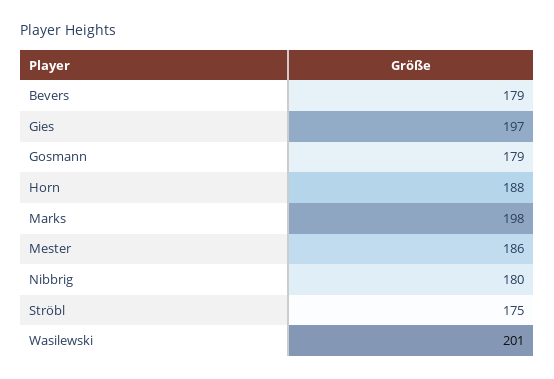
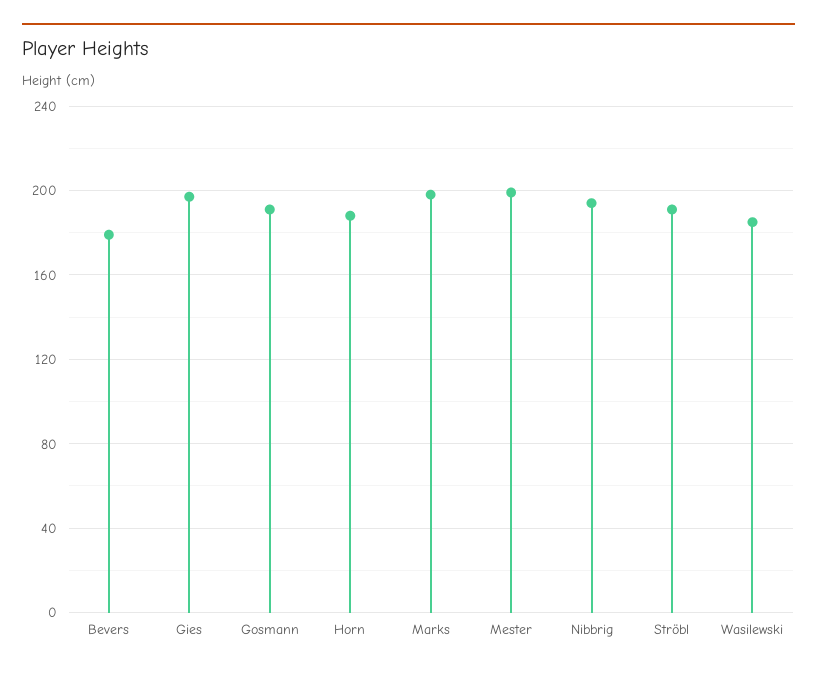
Gosmann: 179 -> 190
Mester: 186 -> 200
Nibbrig: 180 -> 195
Ströbl: 175 -> 190
Wasilewski: 201 -> 185

